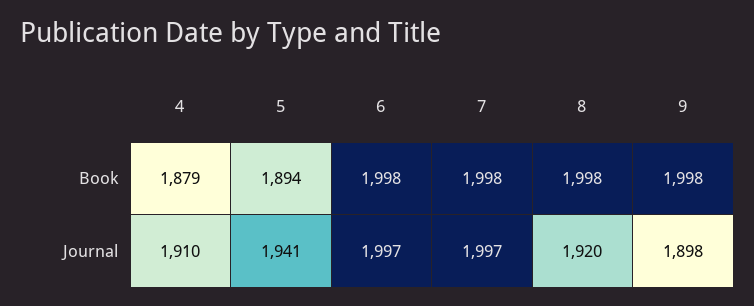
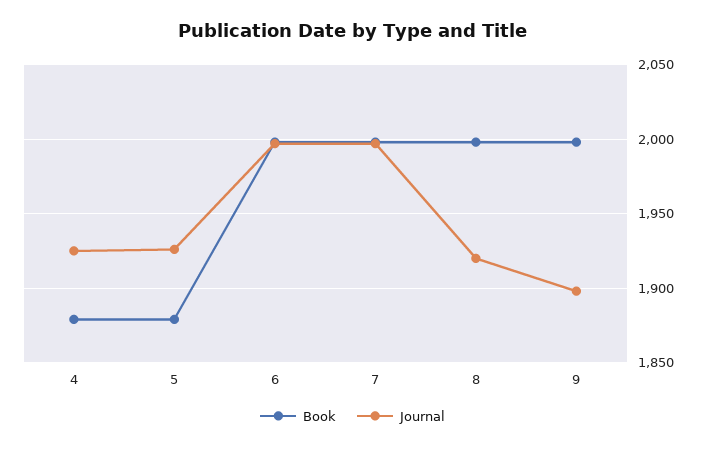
Book, 5: 1894 -> 1880
Journal, 4: 1910 -> 1925
Journal, 5: 1941 -> 1925

